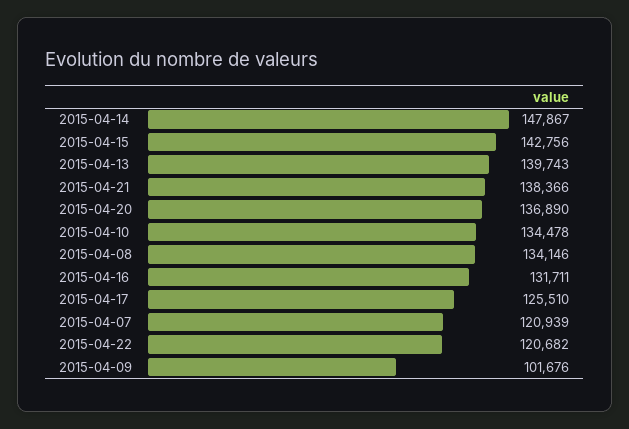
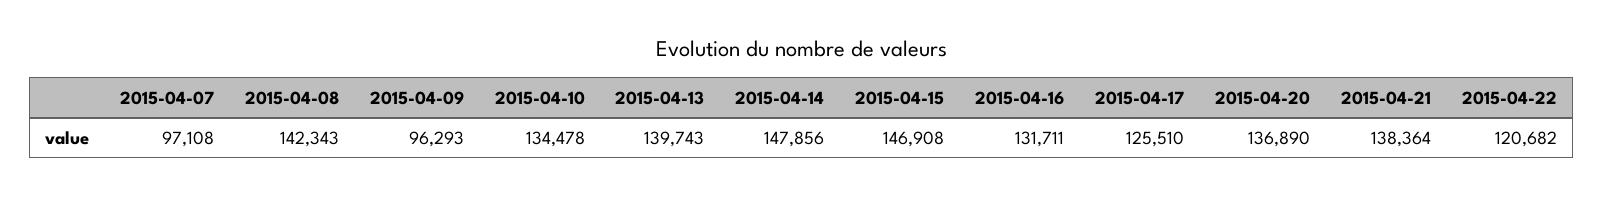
2015-04-14: 147867 -> 147856
2015-04-15: 142756 -> 146908
2015-04-21: 138366 -> 138364
2015-04-08: 134146 -> 142343
2015-04-07: 120939 -> 97108
2015-04-09: 101676 -> 96293

